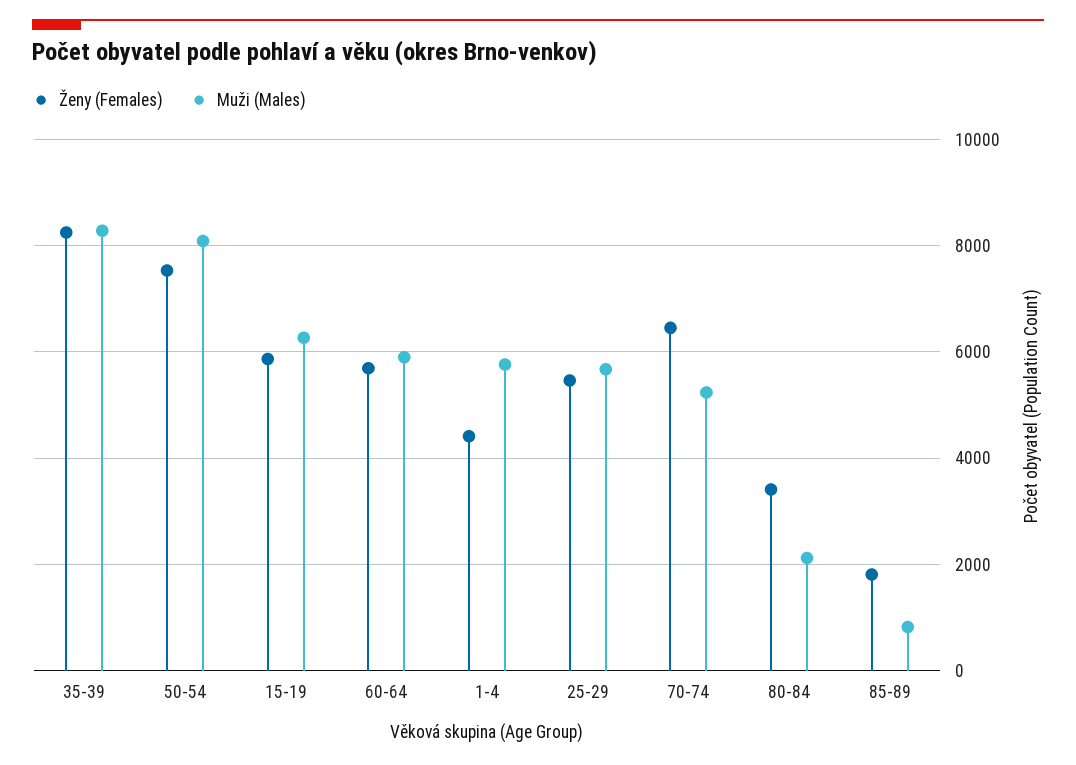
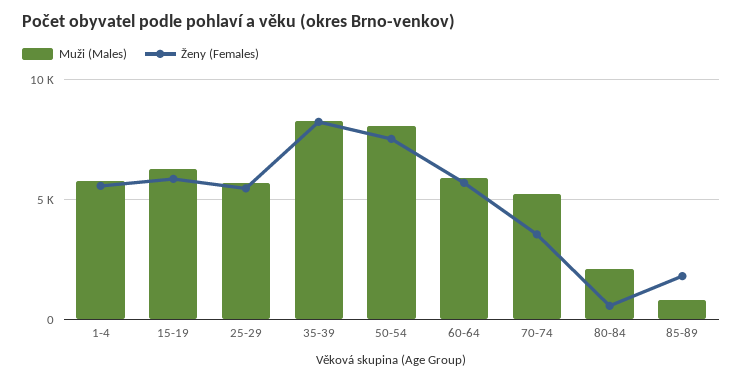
Ženy (Females), 1-4: 4400 -> 5500
Ženy (Females), 70-74: 6400 -> 3500
Ženy (Females), 80-84: 3400 -> 500

